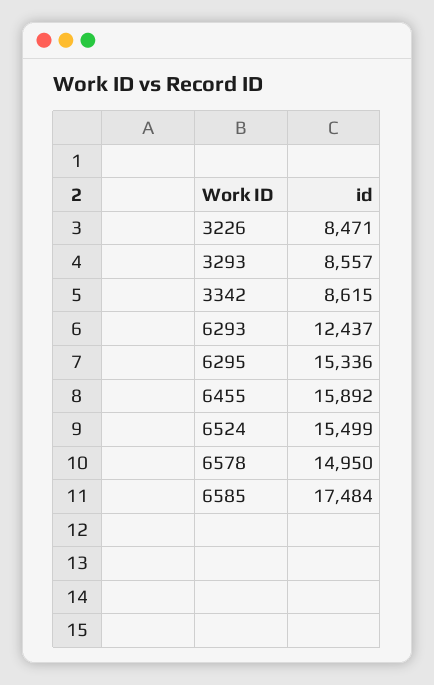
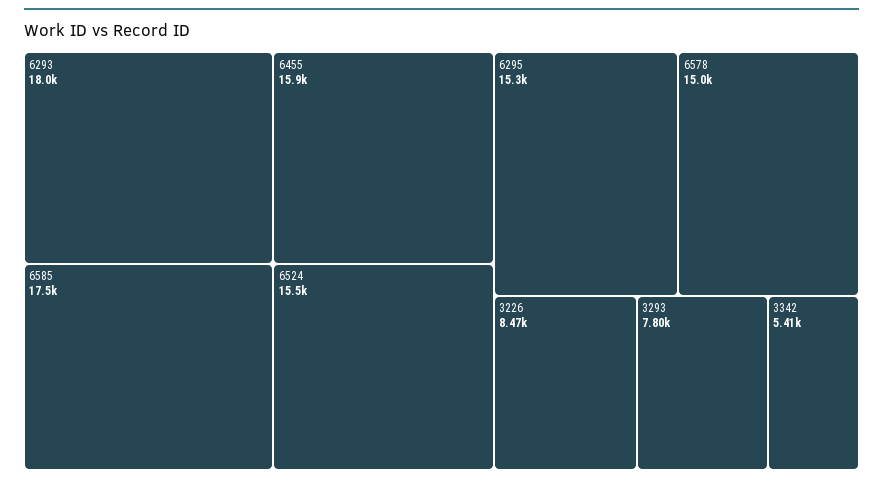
3293: 8557 -> 7800
3342: 8615 -> 5410
6293: 12437 -> 18000

